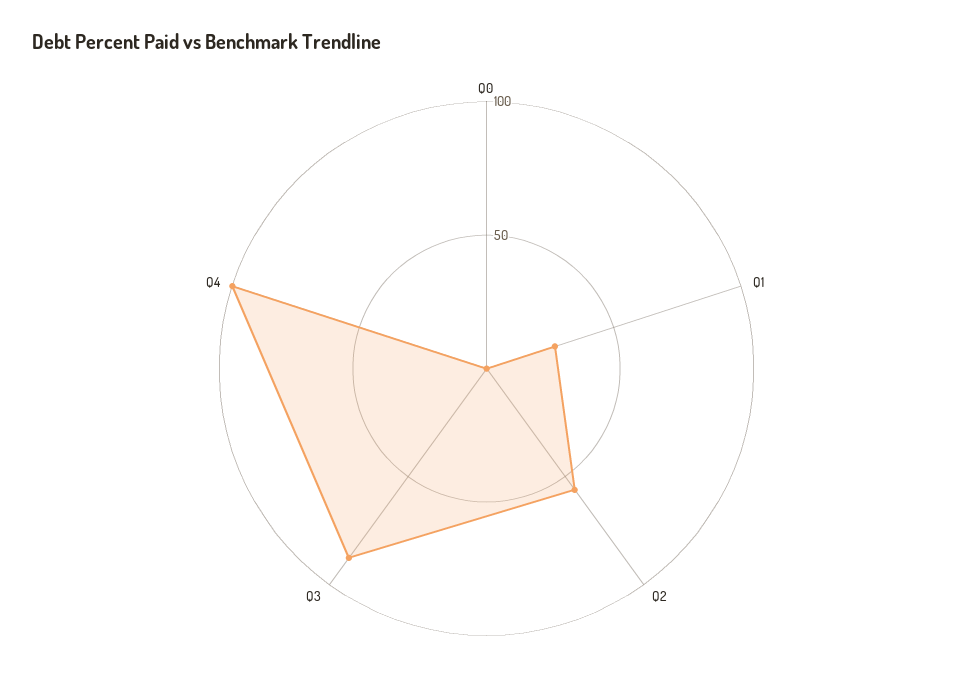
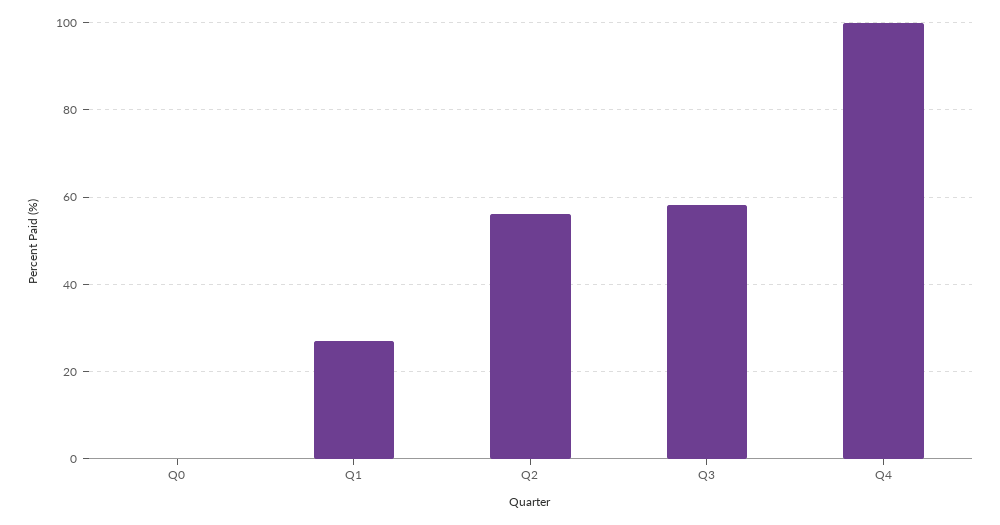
Q3: 90 -> 58

